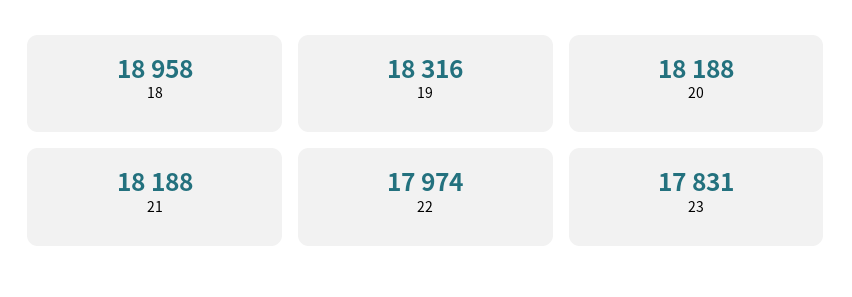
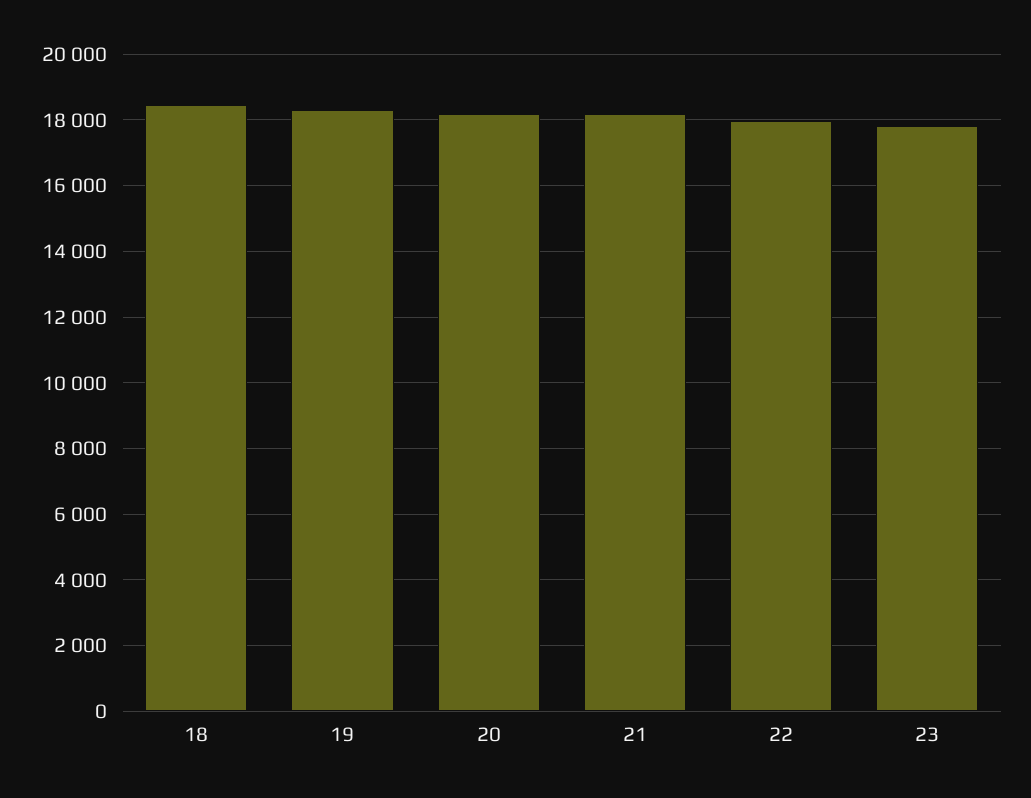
18: 18958 -> 18400

